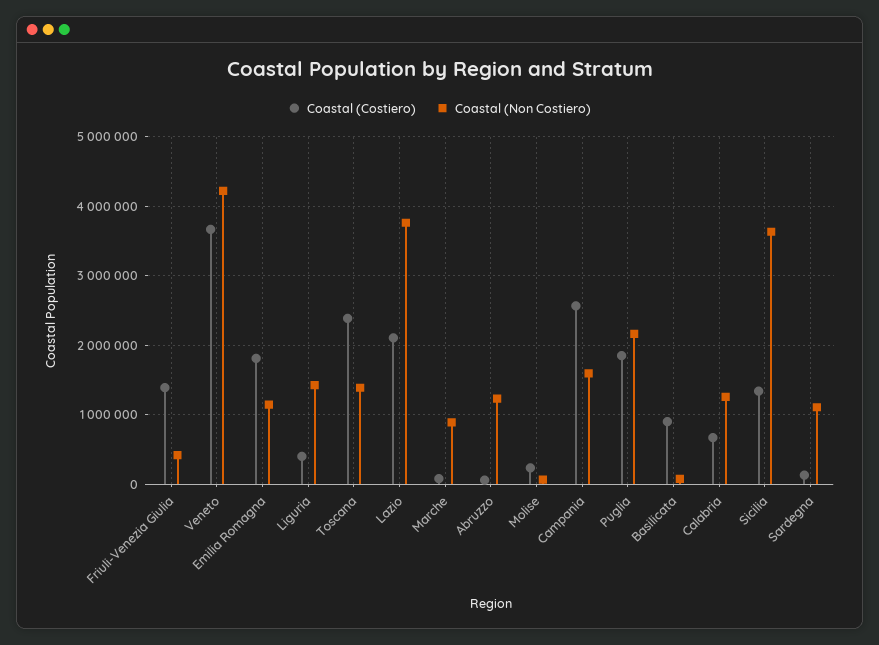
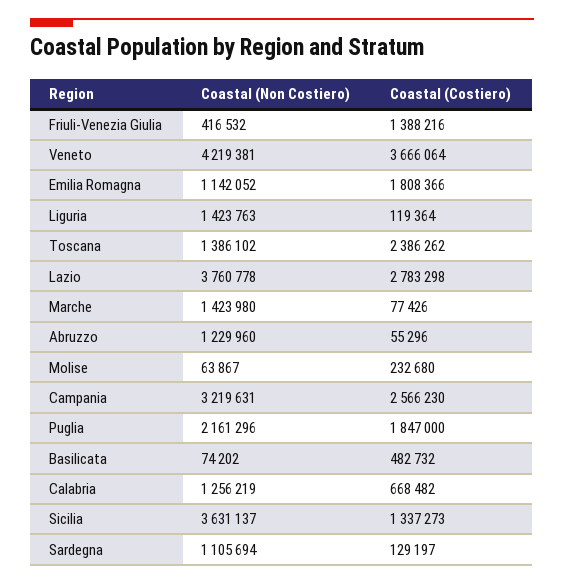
Coastal (Costiero), Liguria: 400000 -> 119364
Coastal (Costiero), Lazio: 2100000 -> 2783298
Coastal (Non Costiero), Marche: 900000 -> 1423980
Coastal (Non Costiero), Campania: 1600000 -> 3219631
Coastal (Costiero), Basilicata: 900000 -> 482732

